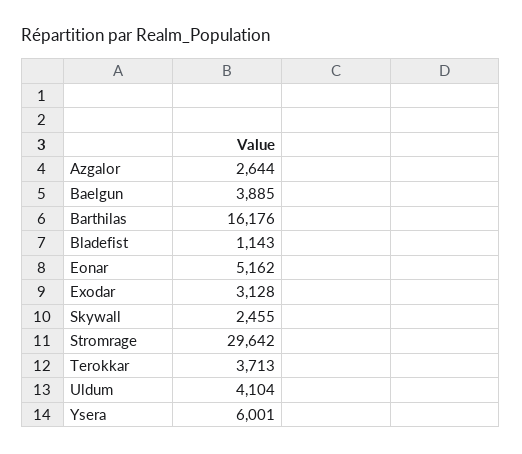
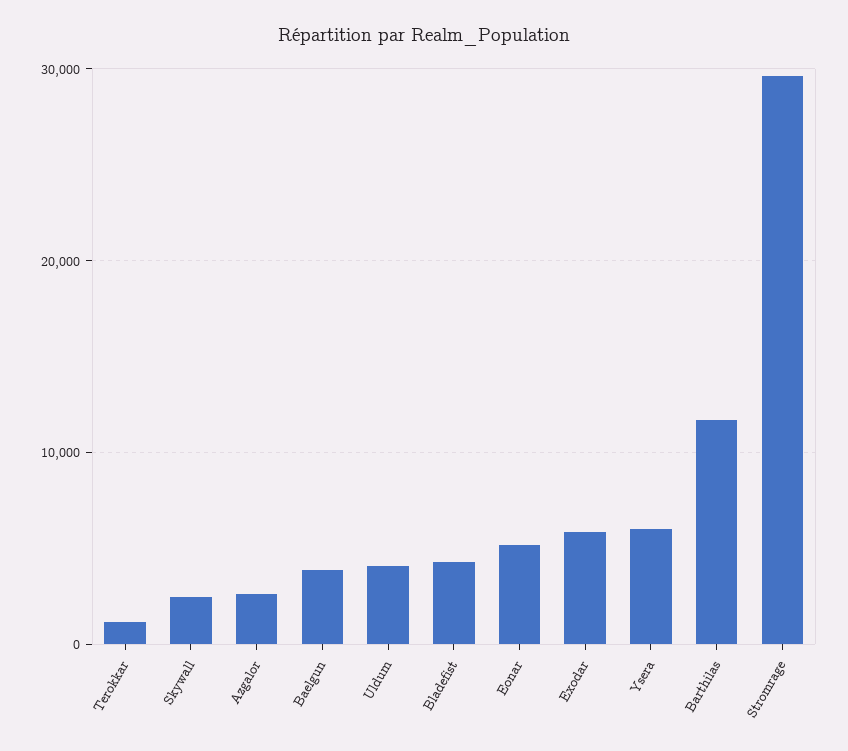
Barthilas: 16176 -> 12000
Bladefist: 1143 -> 4000
Exodar: 3128 -> 6000
Terokkar: 3713 -> 1000

